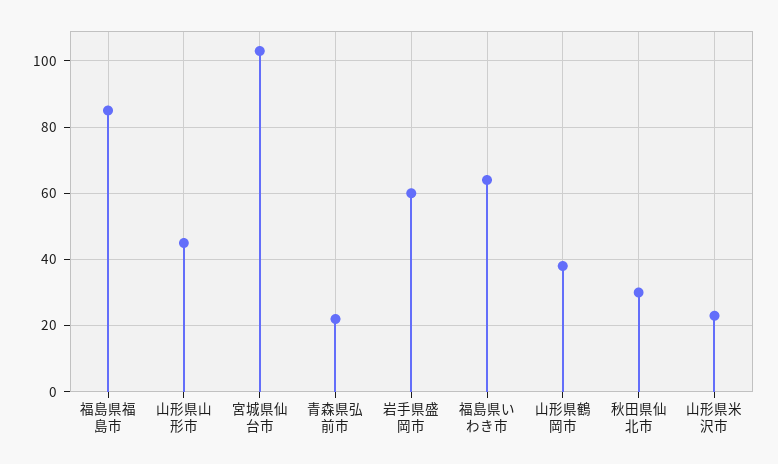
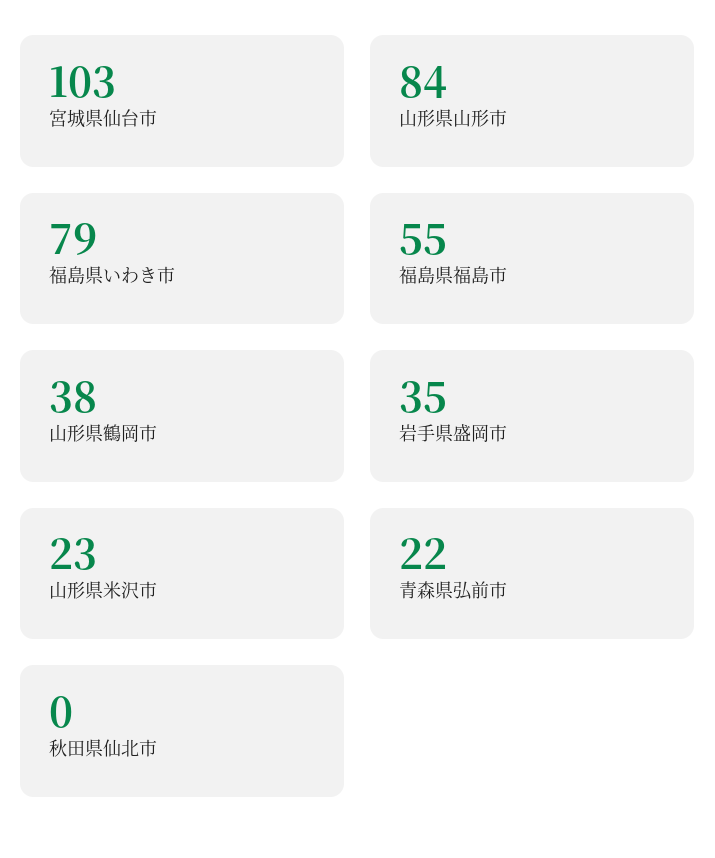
福島県福島市: 85 -> 55
山形県山形市: 45 -> 84
岩手県盛岡市: 60 -> 35
福島県いわき市: 65 -> 79
秋田県仙北市: 30 -> 0

